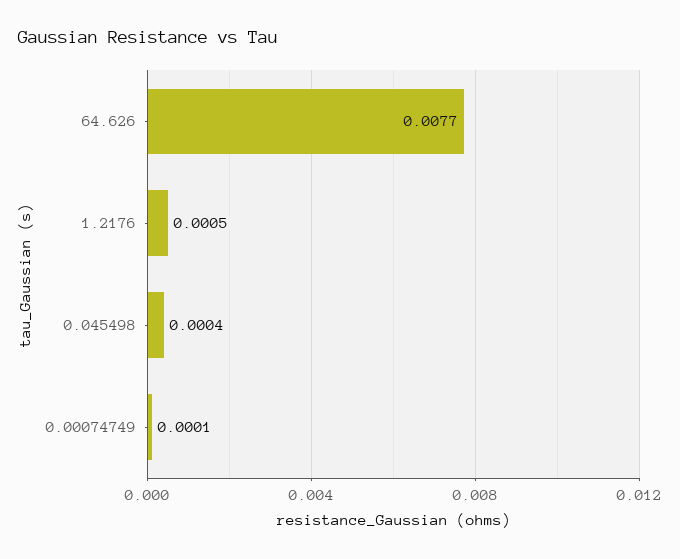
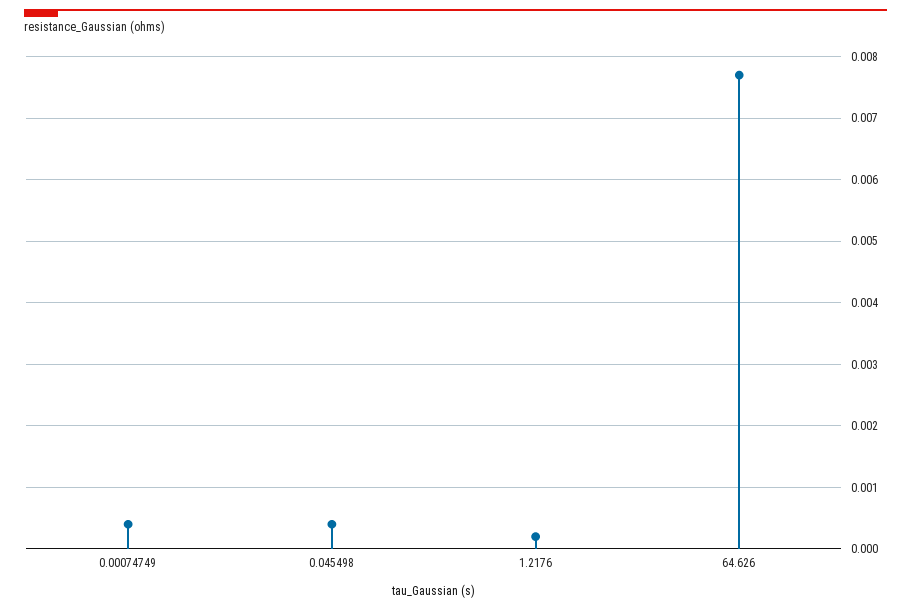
1.2176: 0.0005 -> 0.0002
0.00074749: 0.0001 -> 0.0004

